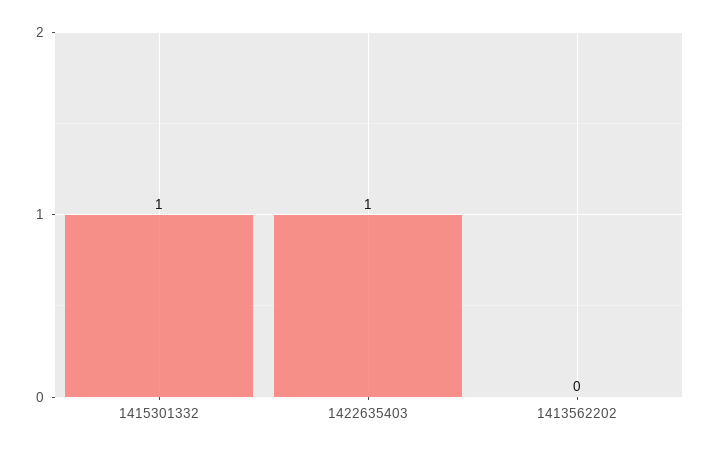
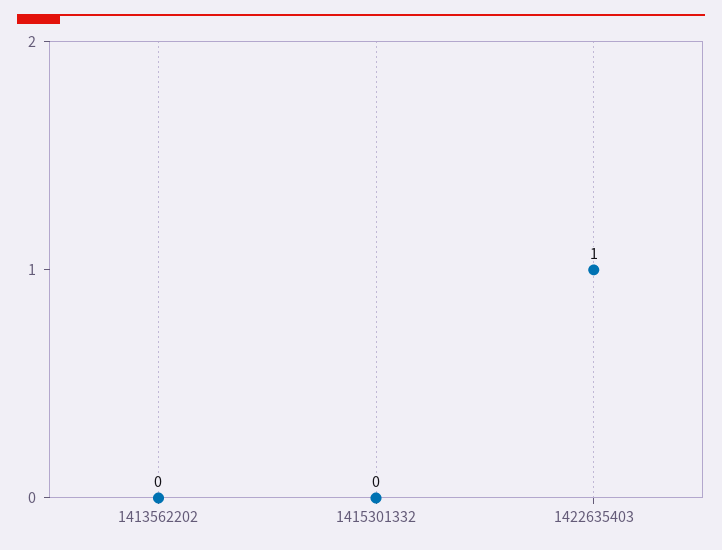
1415301332: 1 -> 0

